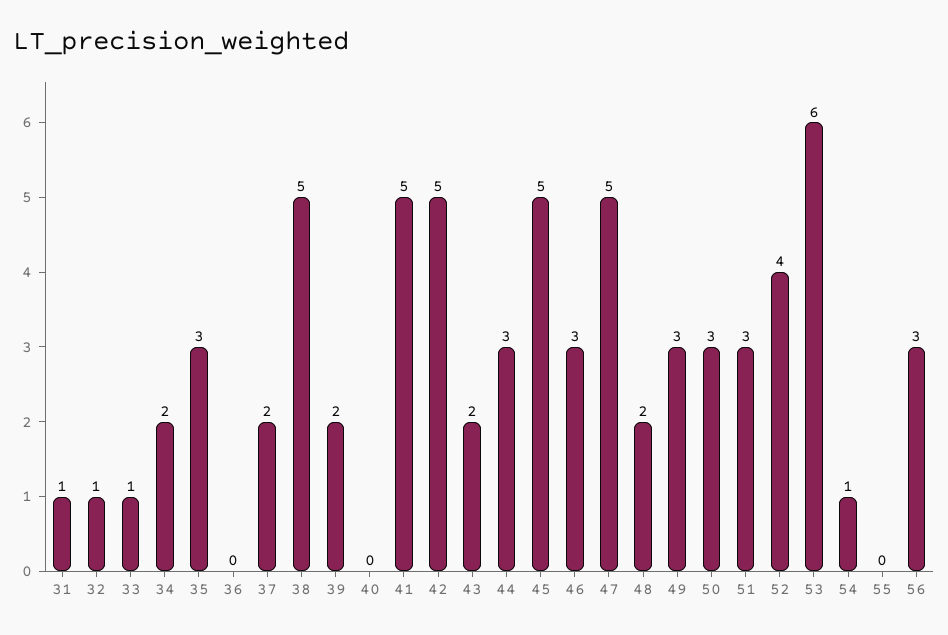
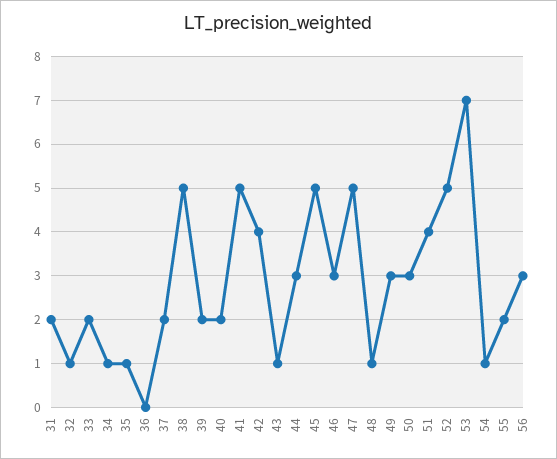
31: 1 -> 2
33: 1 -> 2
34: 2 -> 1
35: 3 -> 1
40: 0 -> 2
42: 5 -> 4
43: 2 -> 1
48: 2 -> 1
51: 3 -> 4
52: 4 -> 5
53: 6 -> 7
55: 0 -> 2

